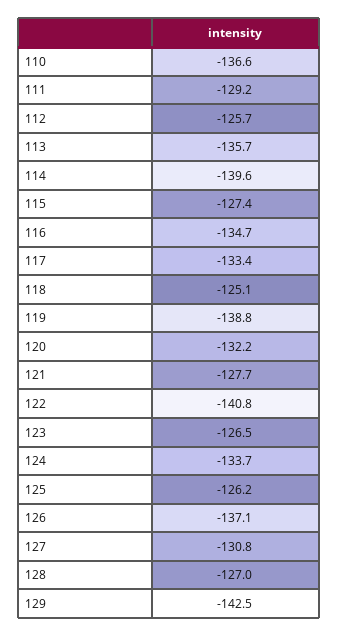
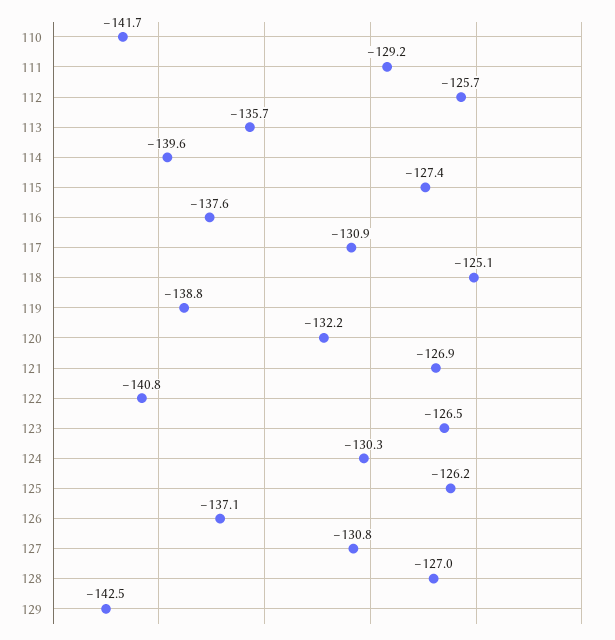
110: -136.6 -> -141.7
116: -134.7 -> -137.6
117: -133.4 -> -130.9
121: -127.7 -> -126.9
124: -133.7 -> -130.3

